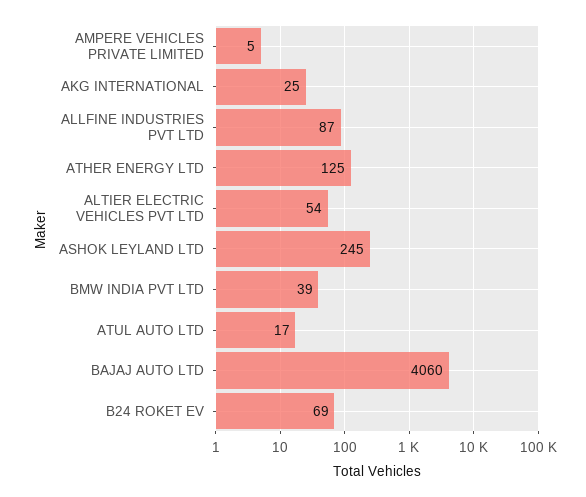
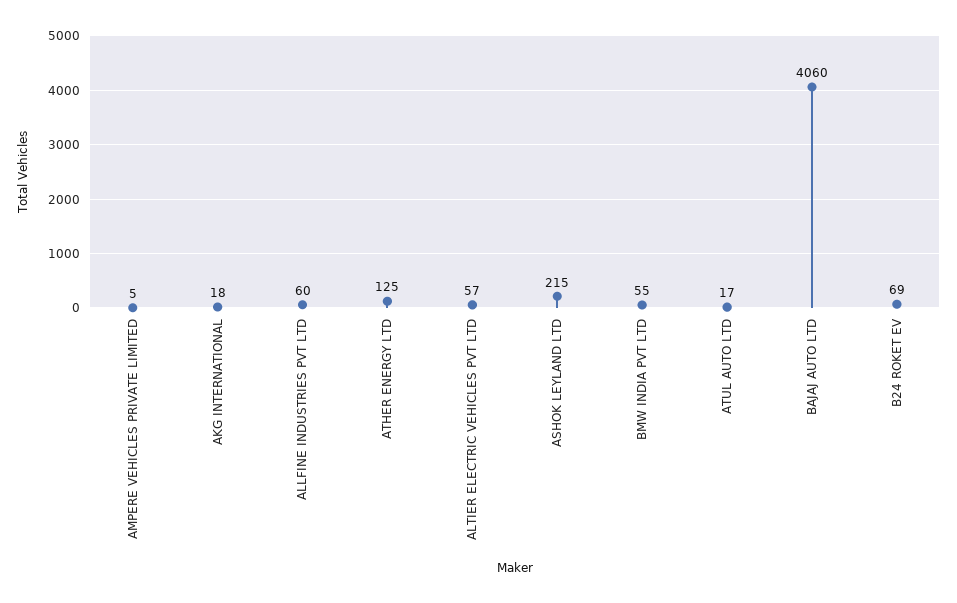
AKG INTERNATIONAL: 25 -> 18
ALLFINE INDUSTRIES PVT LTD: 87 -> 60
ALTIER ELECTRIC VEHICLES PVT LTD: 54 -> 57
ASHOK LEYLAND LTD: 245 -> 215
BMW INDIA PVT LTD: 39 -> 55

